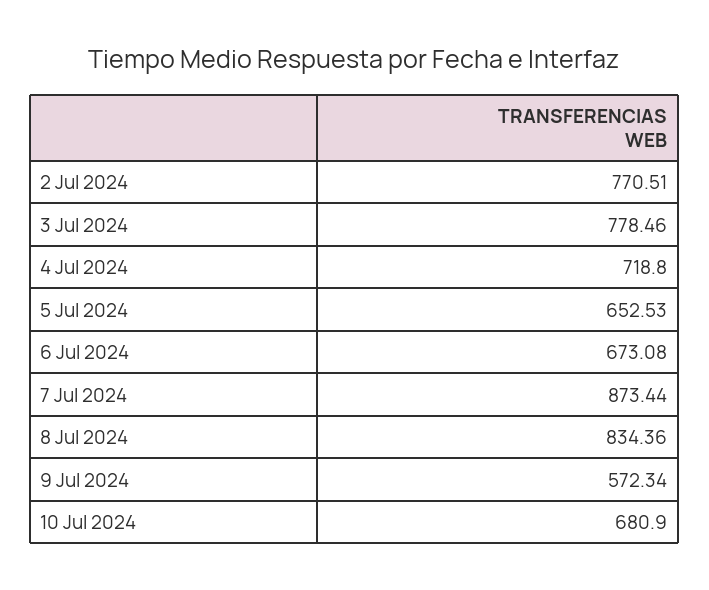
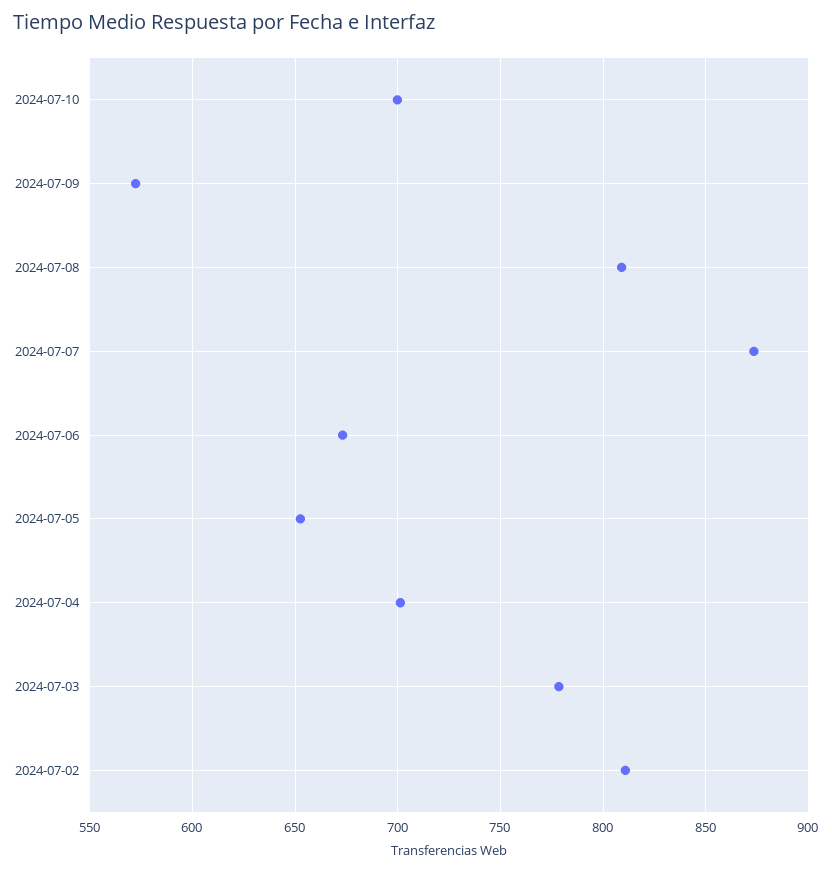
2 Jul 2024: 770.51 -> 810
4 Jul 2024: 718.8 -> 700
8 Jul 2024: 834.36 -> 810
10 Jul 2024: 680.9 -> 700

